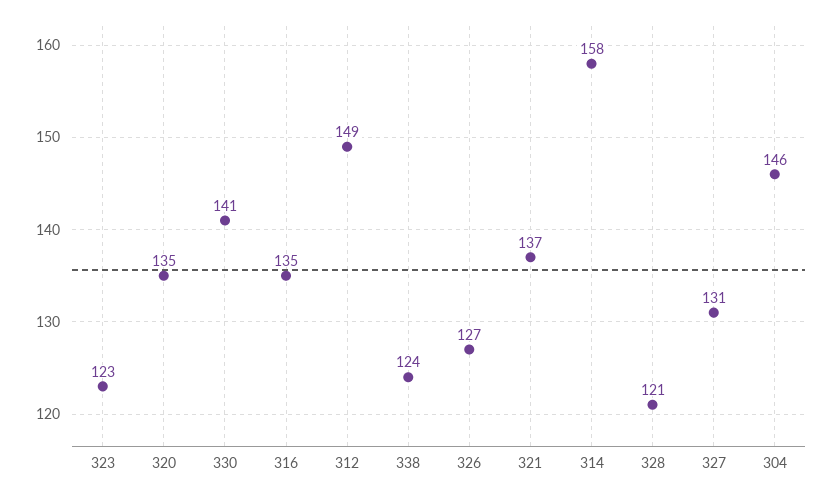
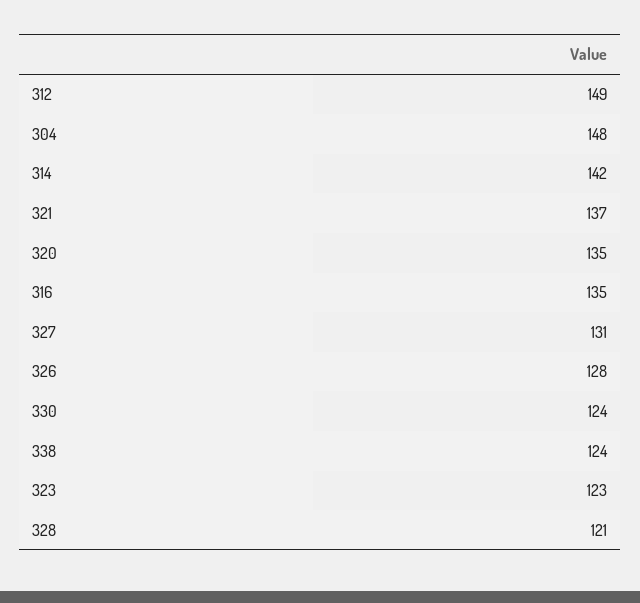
330: 141 -> 124
326: 127 -> 128
314: 158 -> 142
304: 146 -> 148

